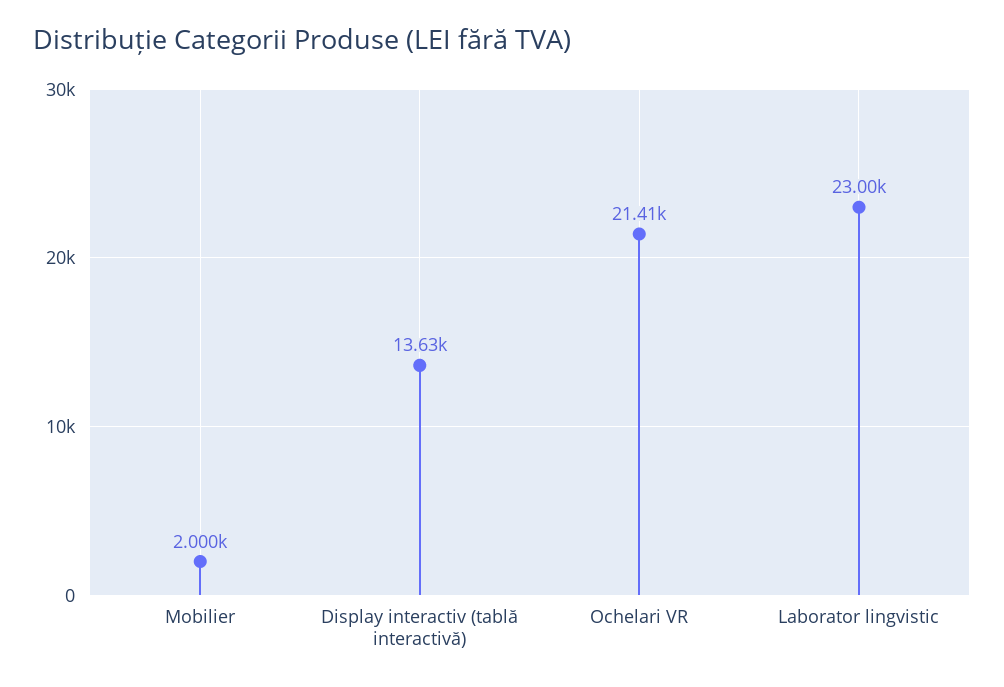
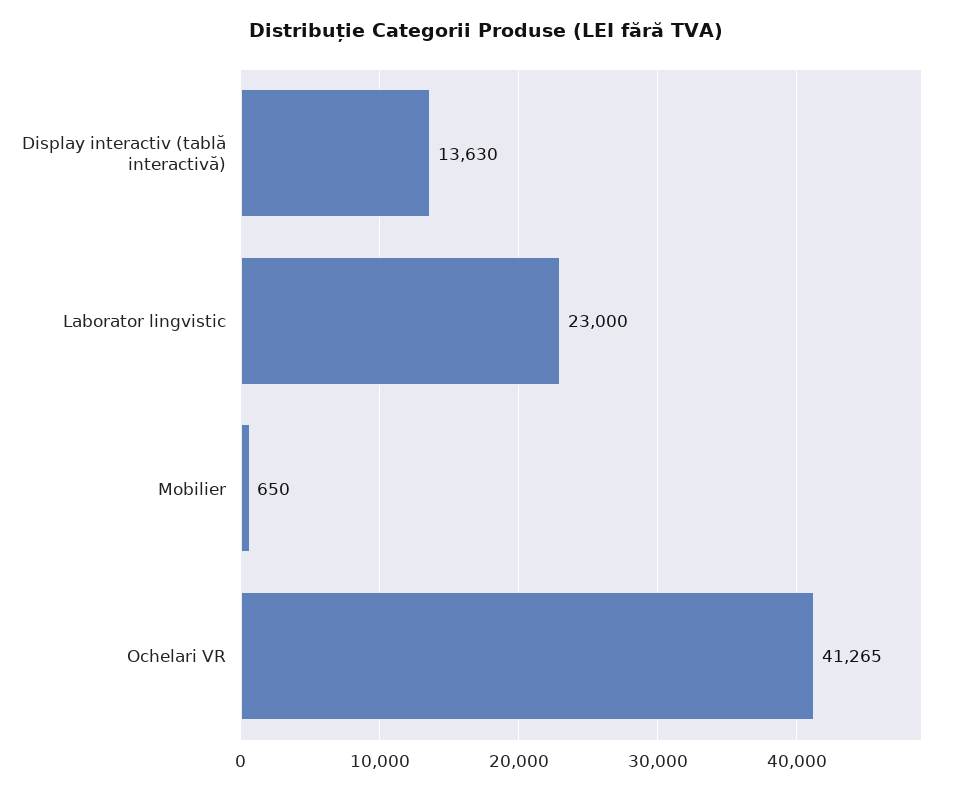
Mobilier: 2000 -> 650
Ochelari VR: 21410 -> 41265

